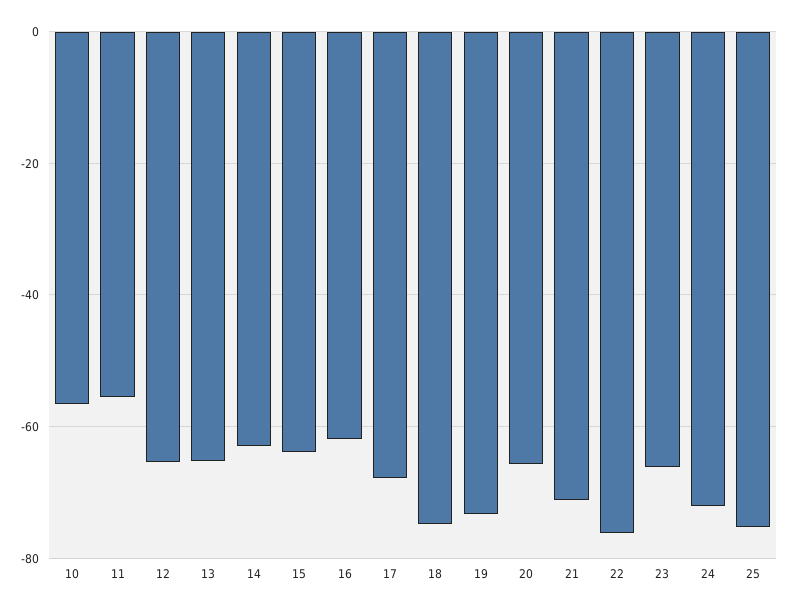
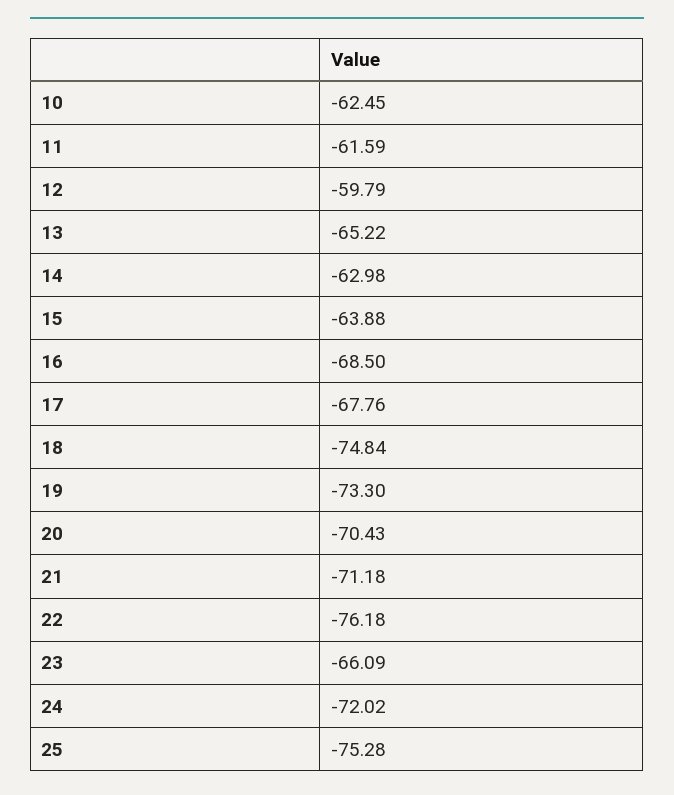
10: -56 -> -62.45
11: -56 -> -61.59
12: -66 -> -59.79
16: -62 -> -68.5
20: -66 -> -70.43

